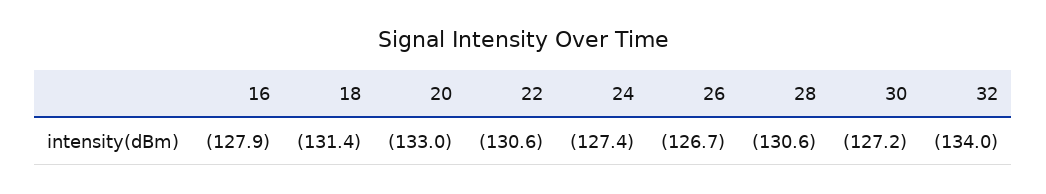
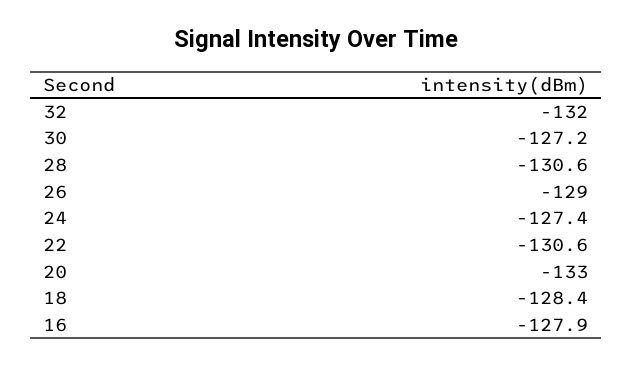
18: -131.4 -> -128.4
26: -126.7 -> -129
32: -134 -> -132

